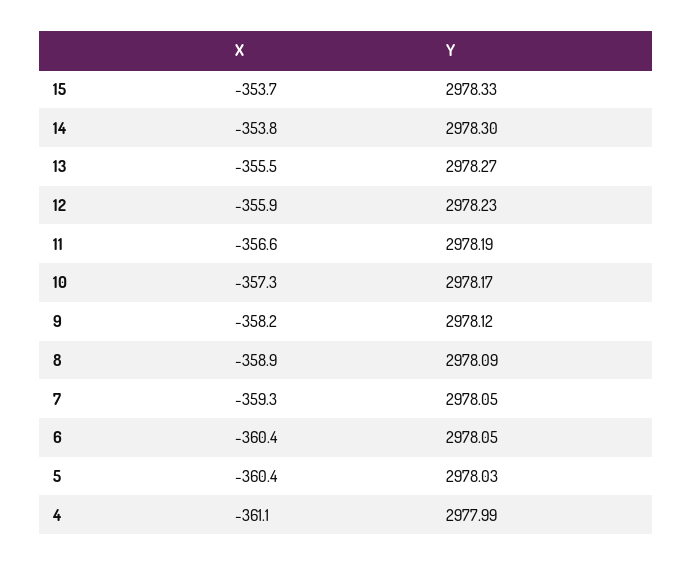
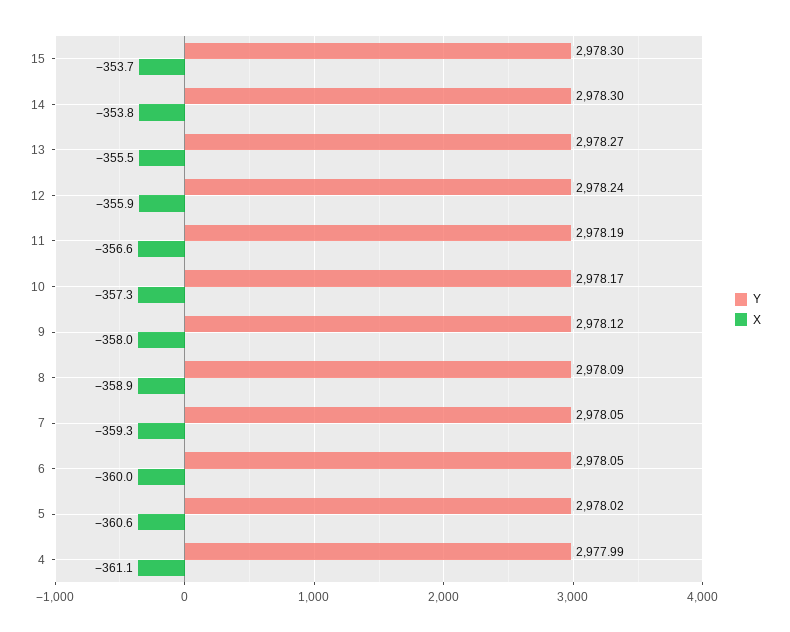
Y, 15: 2978.33 -> 2978.3
Y, 12: 2978.23 -> 2978.24
X, 9: -358.2 -> -358
X, 6: -360.4 -> -360
X, 5: -360.4 -> -360.6
Y, 5: 2978.03 -> 2978.02

